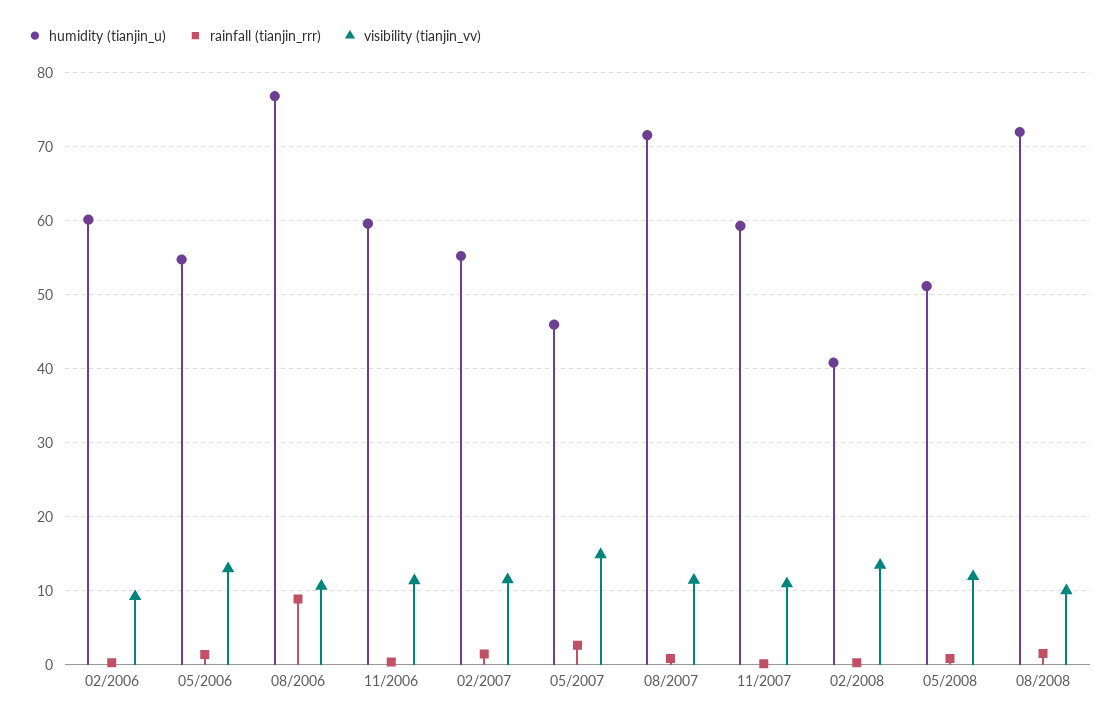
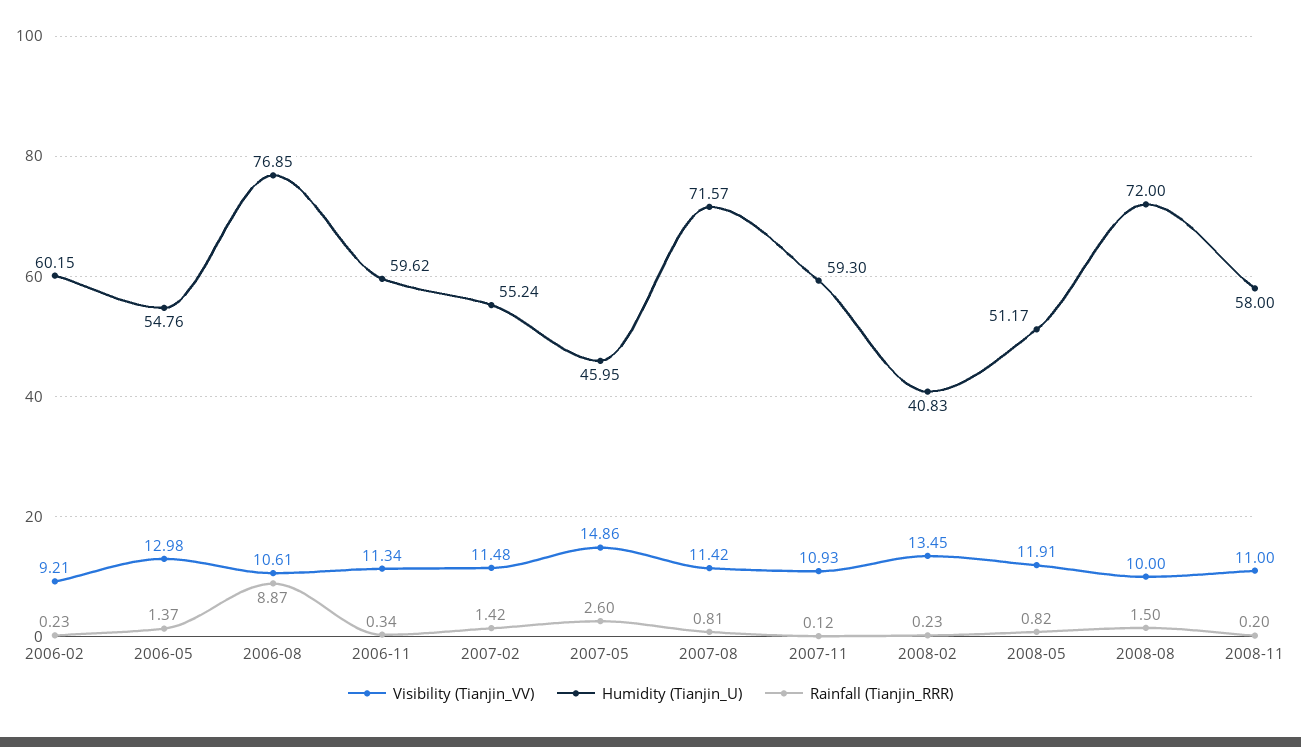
visibility (tianjin_vv), 2008-11: none -> 11
humidity (tianjin_u), 2008-11: none -> 58
rainfall (tianjin_rrr), 2008-11: none -> 0.2

